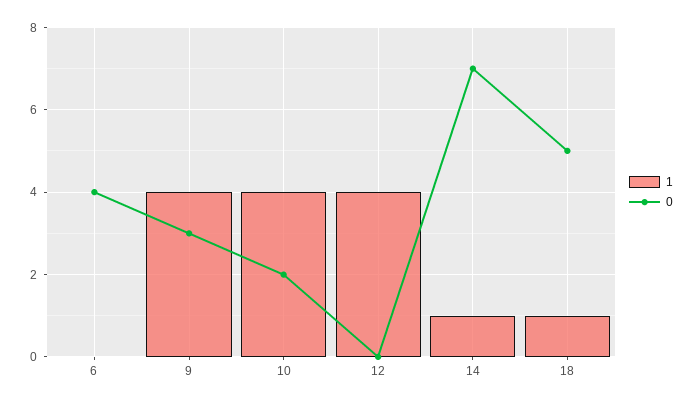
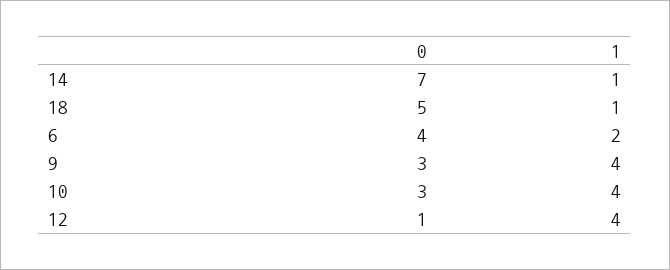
1, 6: 0 -> 2
0, 10: 2 -> 3
0, 12: 0 -> 1

